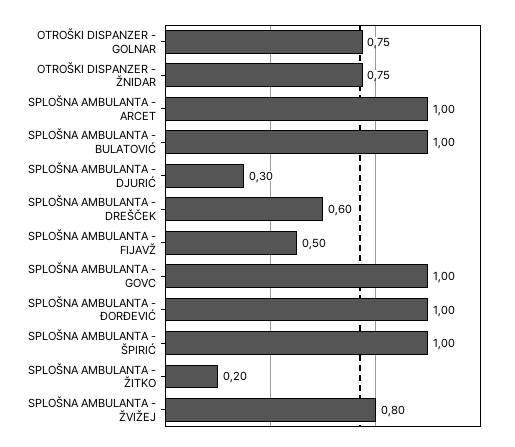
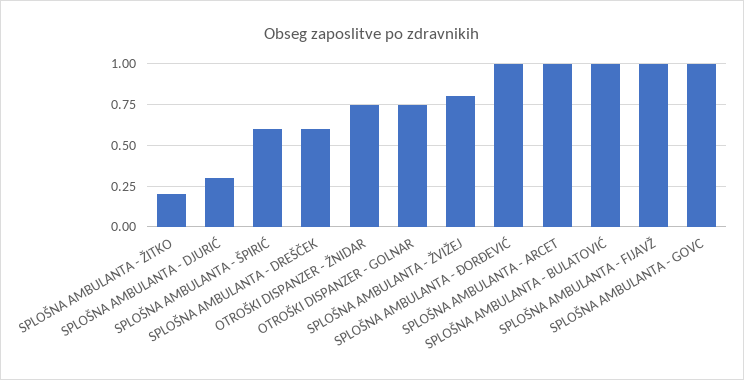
SPLOŠNA AMBULANTA - FIJAVŽ: 0.5 -> 1
SPLOŠNA AMBULANTA - ŠPIRIĆ: 1 -> 0.6

